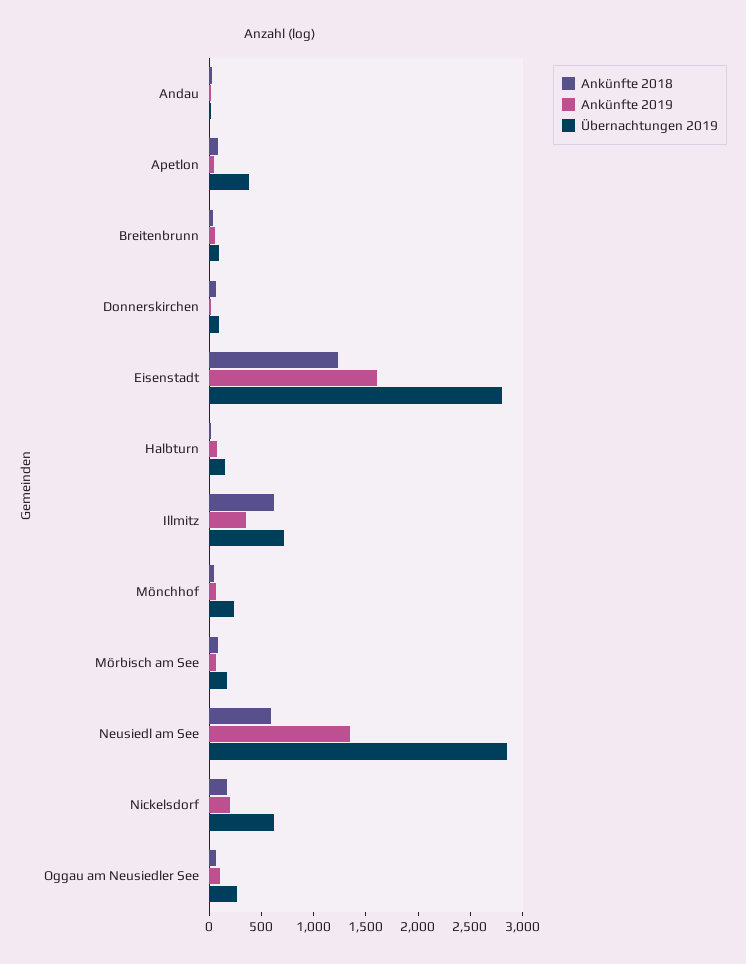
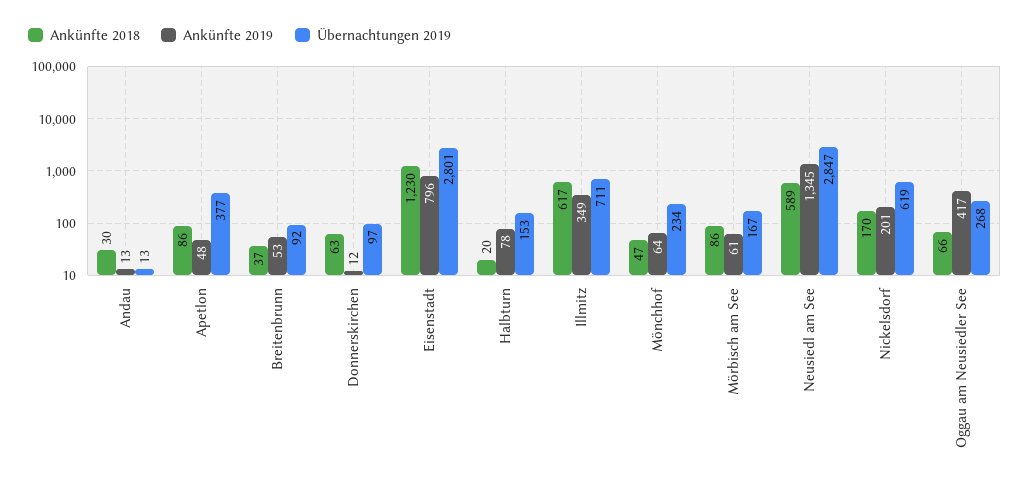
Ankünfte 2019, Eisenstadt: 1600 -> 796
Ankünfte 2019, Oggau am Neusiedler See: 100 -> 417

